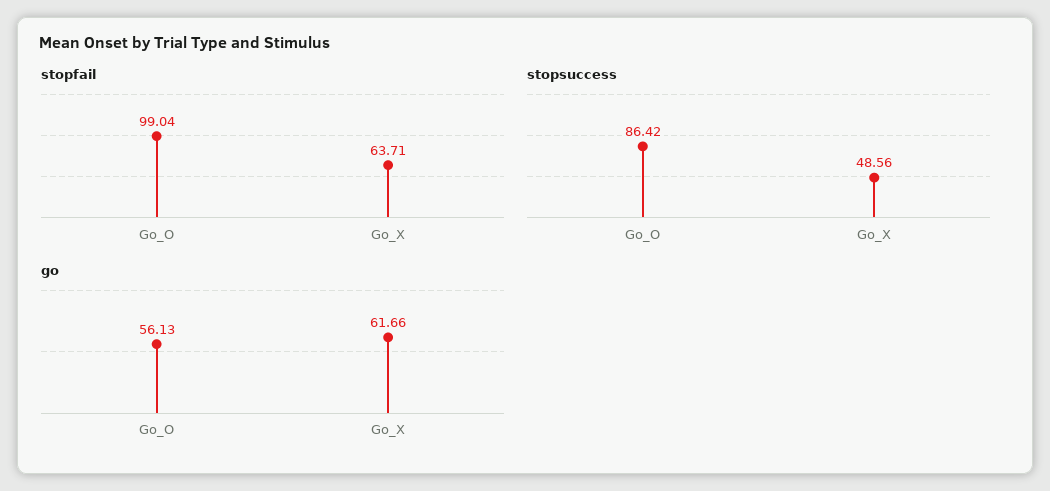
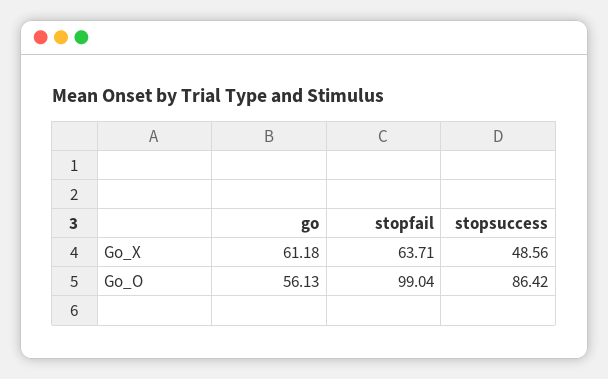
go, Go_X: 61.66 -> 61.18

